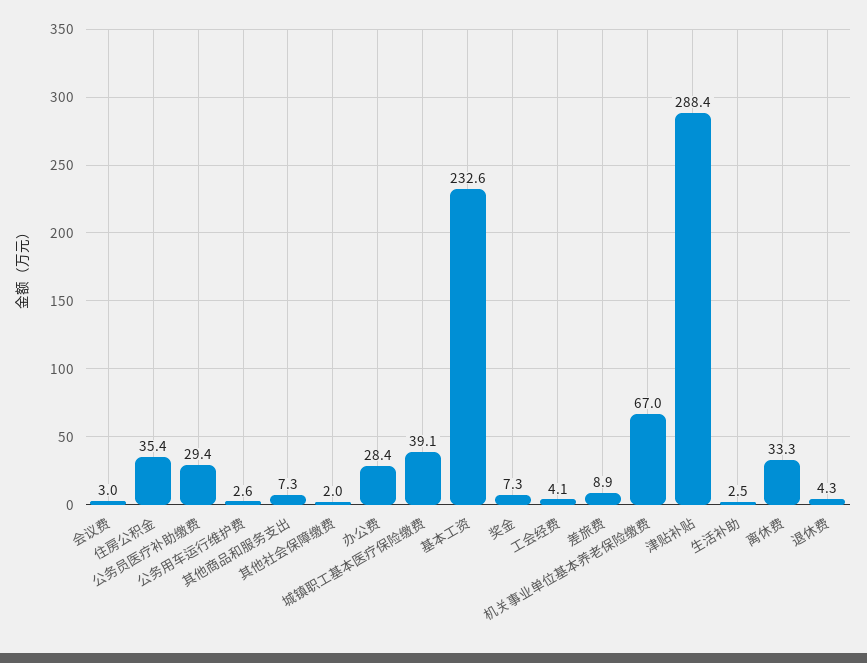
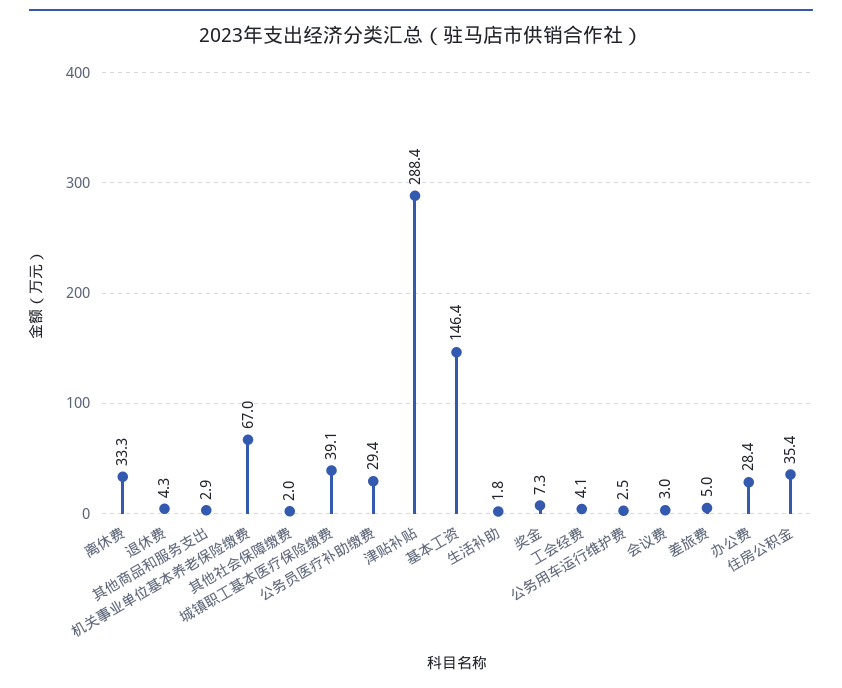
公务用车运行维护费: 2.6 -> 2.5
其他商品和服务支出: 7.3 -> 2.9
基本工资: 232.6 -> 146.4
差旅费: 8.9 -> 5
生活补助: 2.5 -> 1.8

